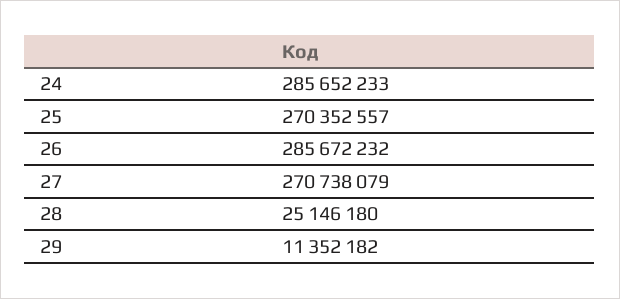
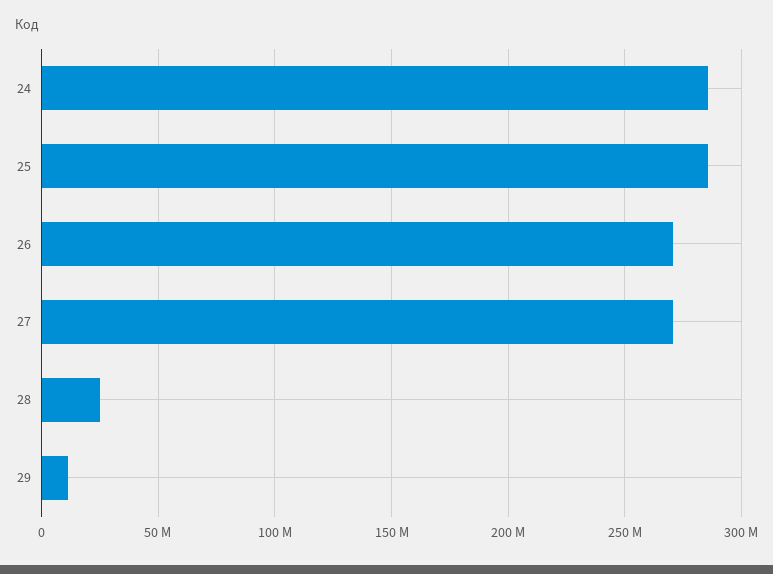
25: 270352557 -> 285000000
26: 285672232 -> 270000000

